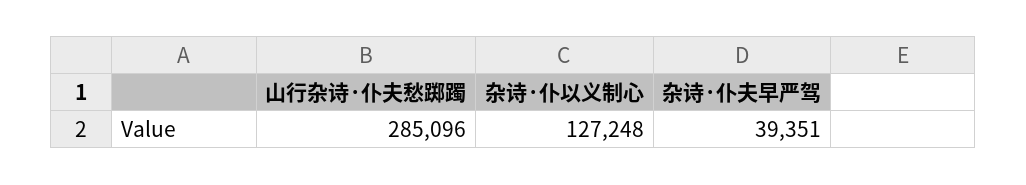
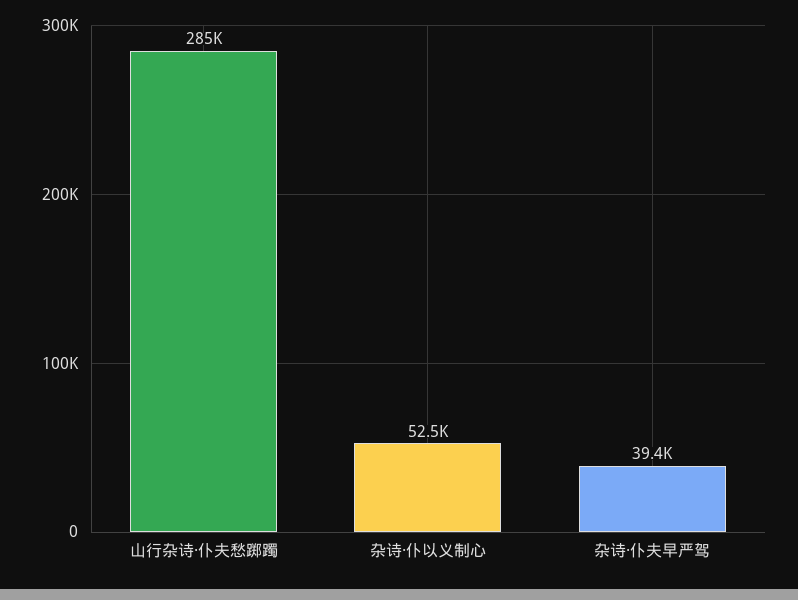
杂诗·仆以义制心: 127248 -> 52500

